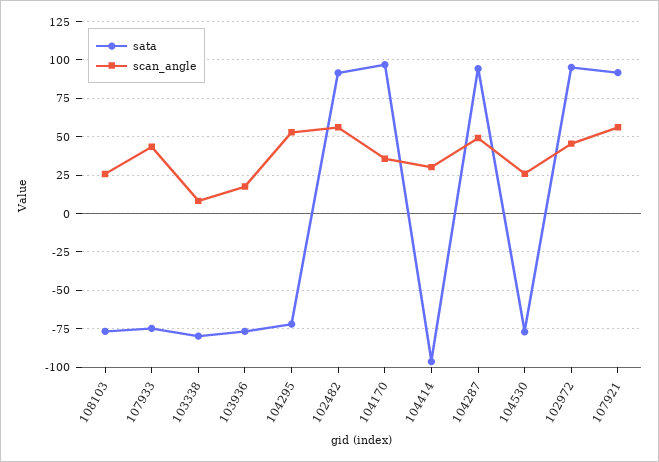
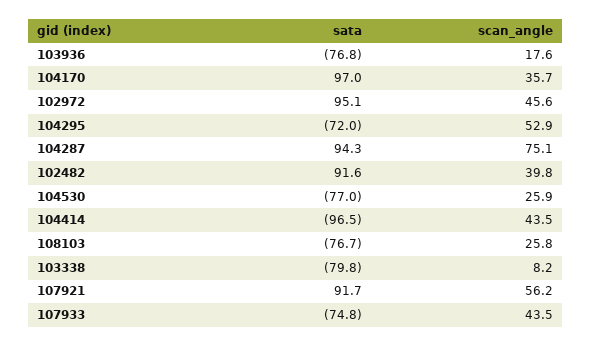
scan_angle, 102482: 55 -> 39.8
scan_angle, 104414: 30 -> 43.5
scan_angle, 104287: 50 -> 75.1

